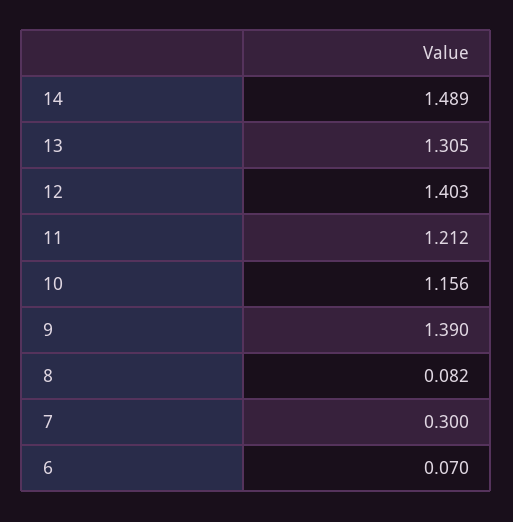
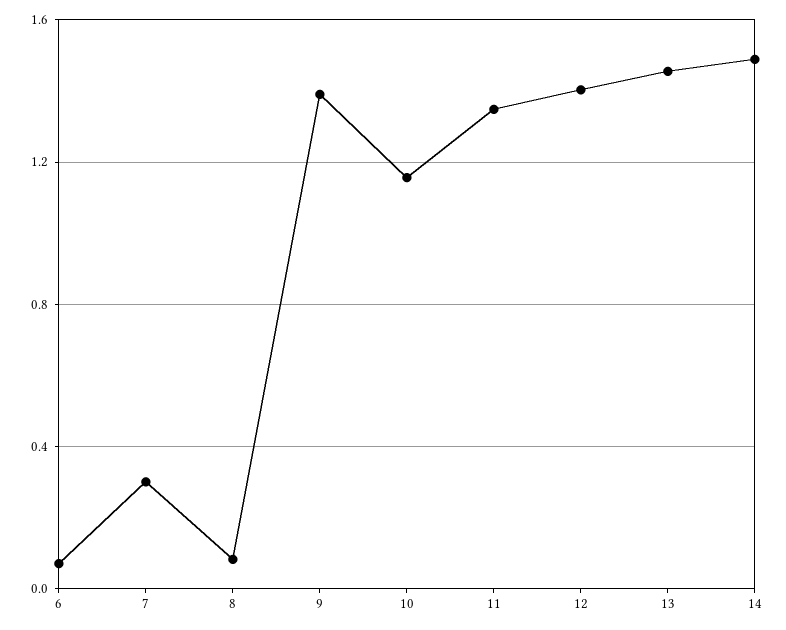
13: 1.305 -> 1.45
11: 1.212 -> 1.35

